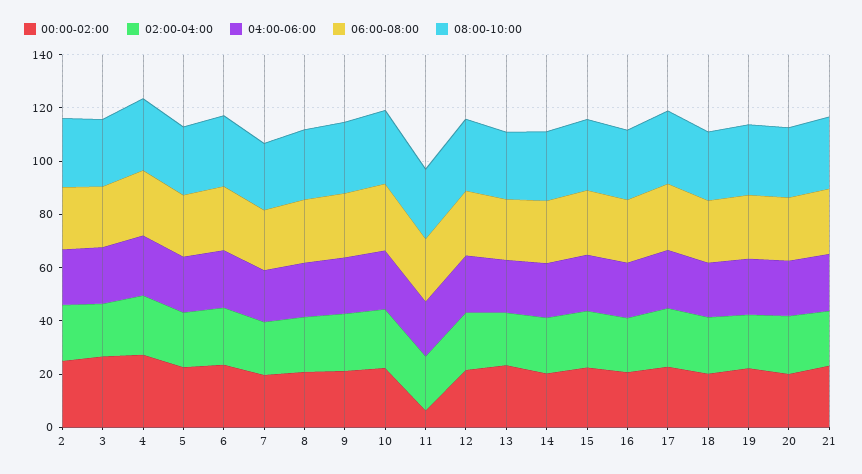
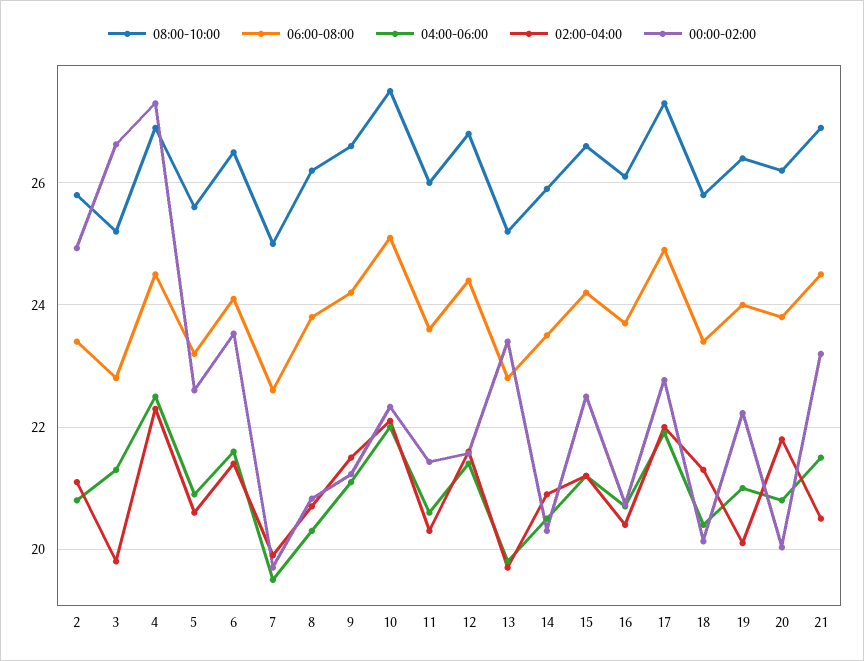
00:00-02:00, 11: 5 -> 21.4

